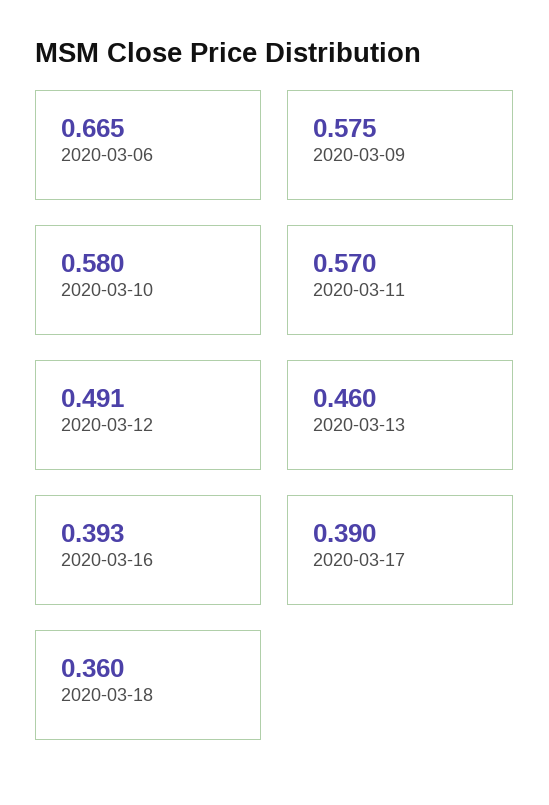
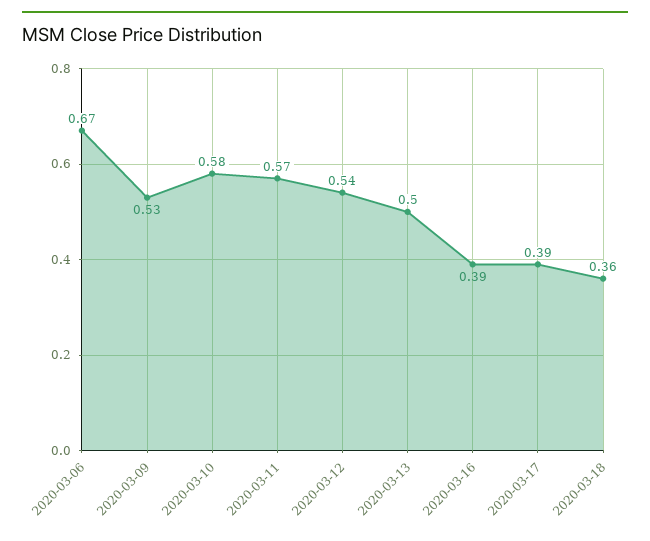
2020-03-09: 0.575 -> 0.53
2020-03-12: 0.491 -> 0.54
2020-03-13: 0.46 -> 0.5

